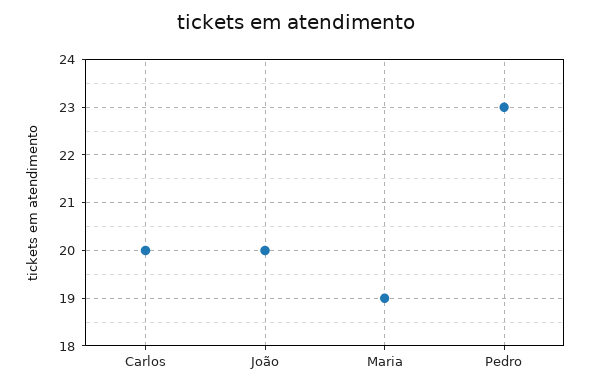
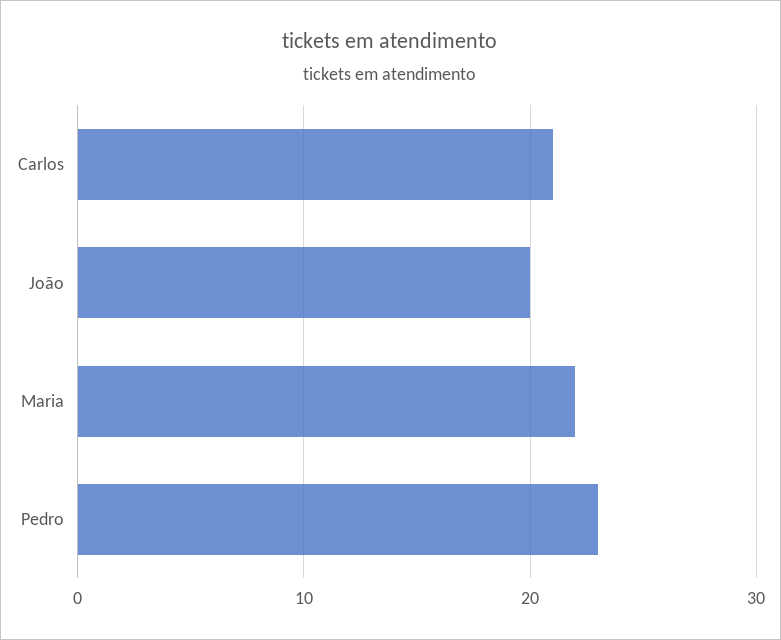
Carlos: 20 -> 21
Maria: 19 -> 22

